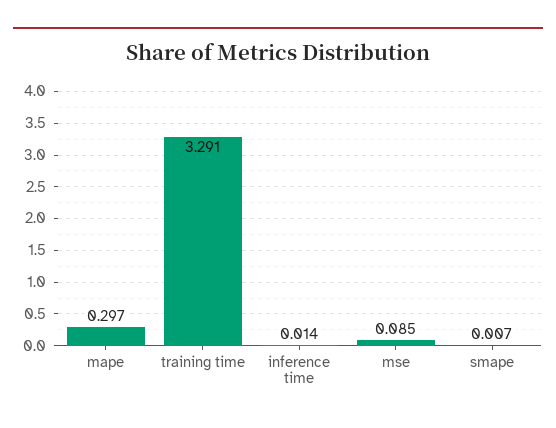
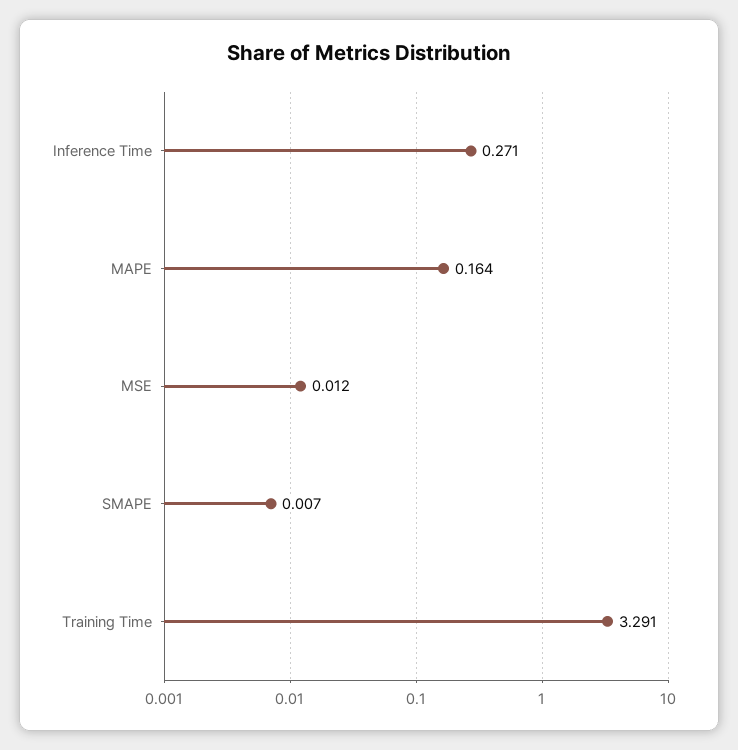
mape: 0.297 -> 0.164
inference time: 0.014 -> 0.271
mse: 0.085 -> 0.012

